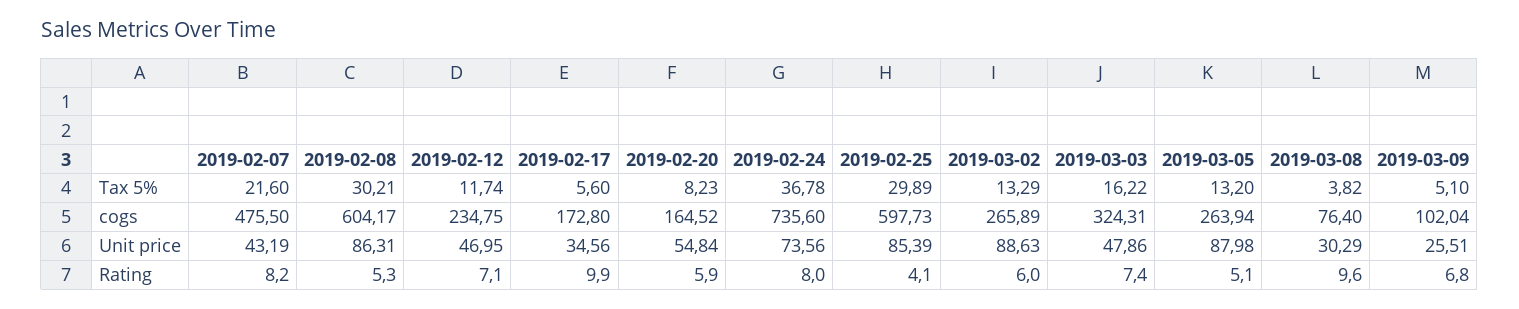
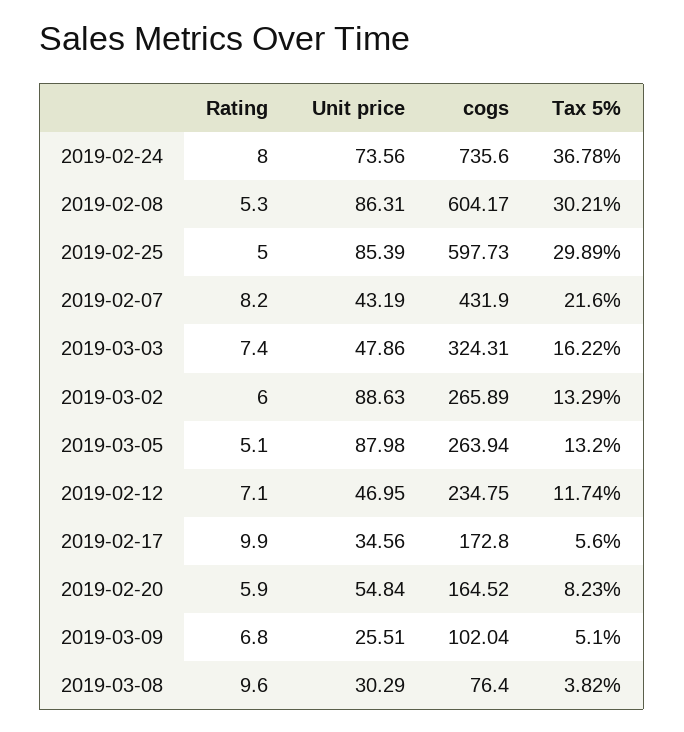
2019-02-07, cogs: 475.5 -> 431.9
2019-02-25, Rating: 4.1 -> 5

